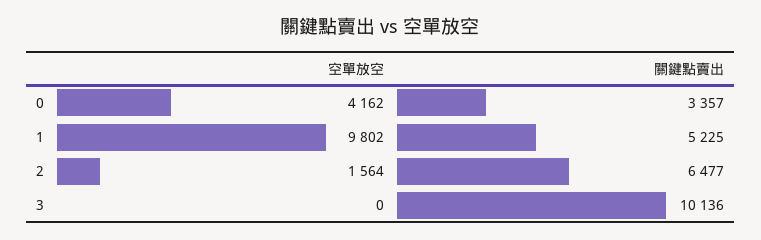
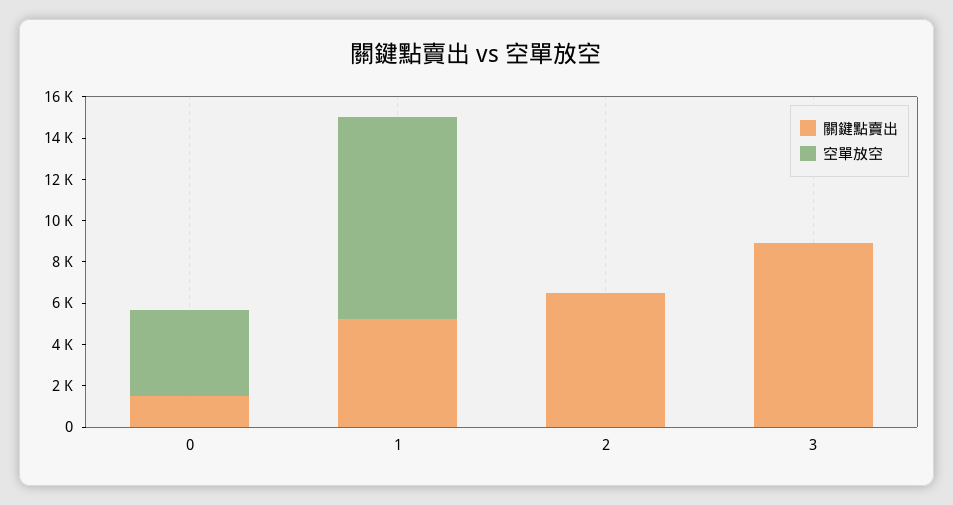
關鍵點賣出, 0: 3357 -> 1500
空單放空, 2: 1564 -> 0
關鍵點賣出, 3: 10136 -> 9000

